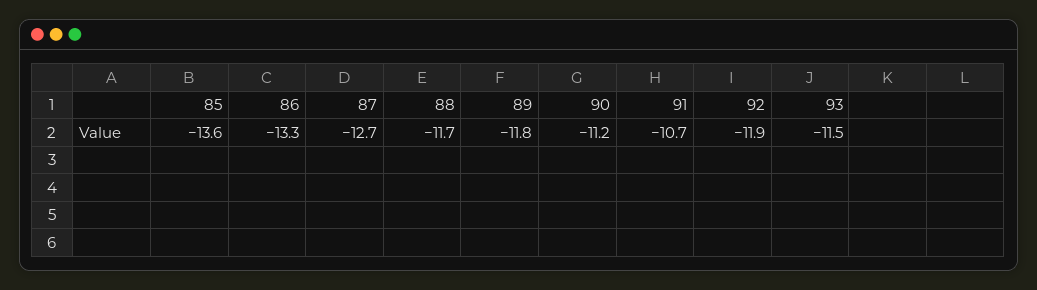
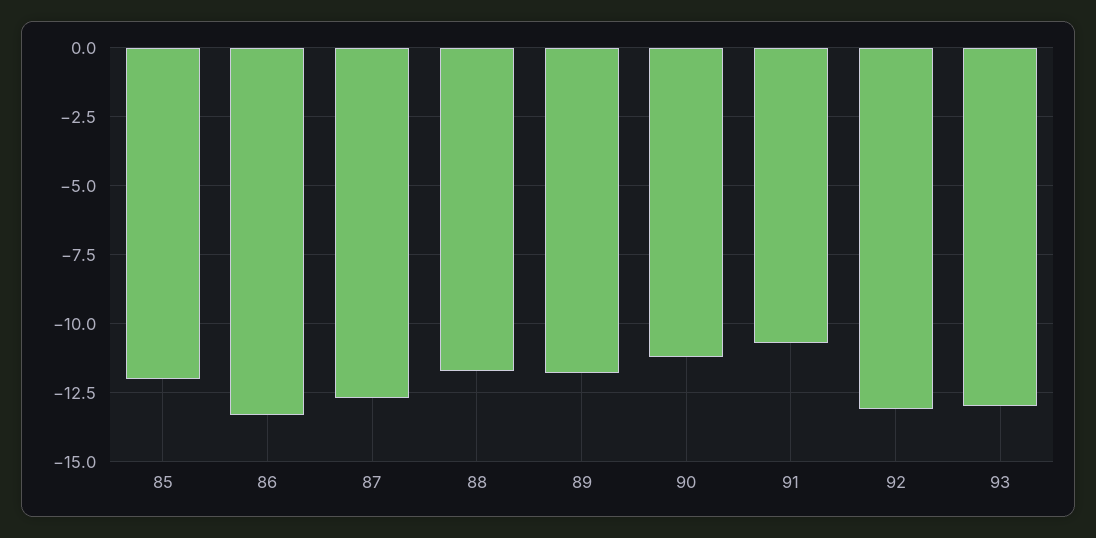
85: -13.6 -> -12
92: -11.9 -> -13
93: -11.5 -> -13

